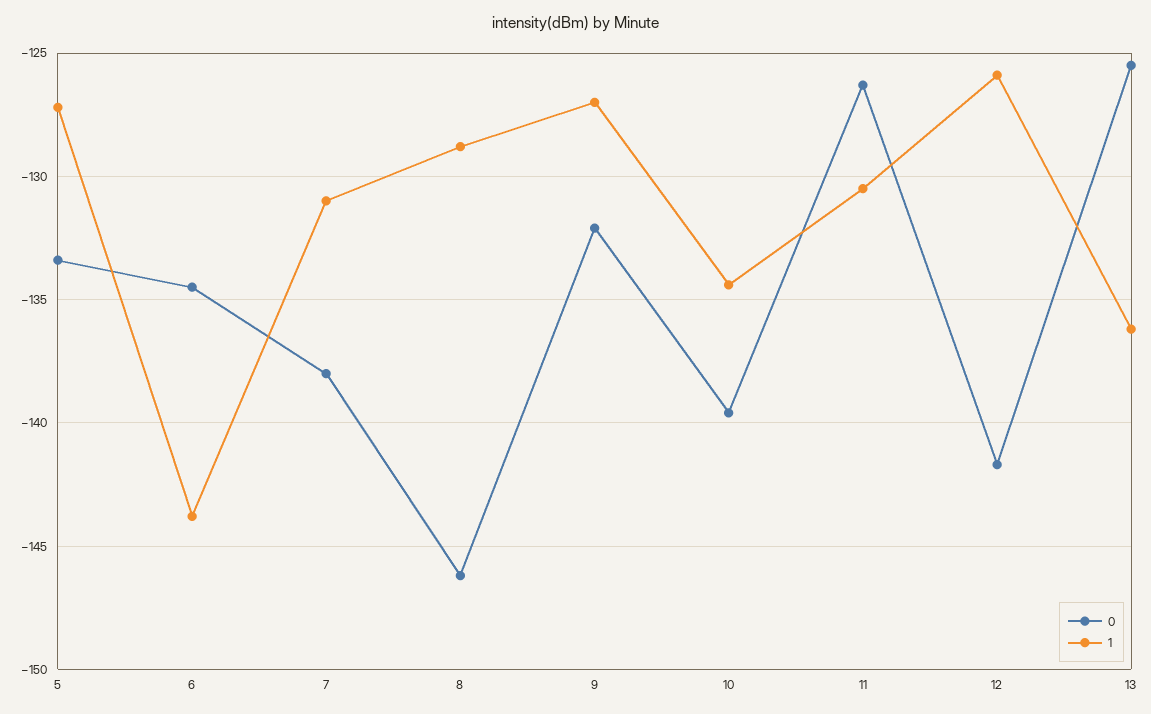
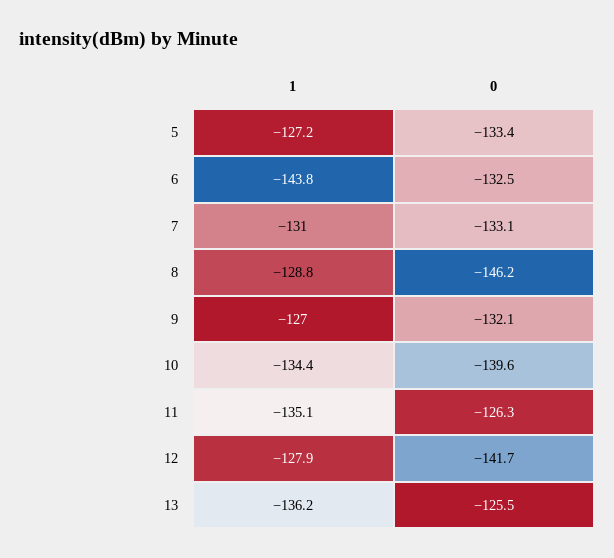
0, 6: -134.5 -> -132.5
0, 7: -138 -> -133.1
1, 11: -130.5 -> -135.1
1, 12: -126 -> -127.9

